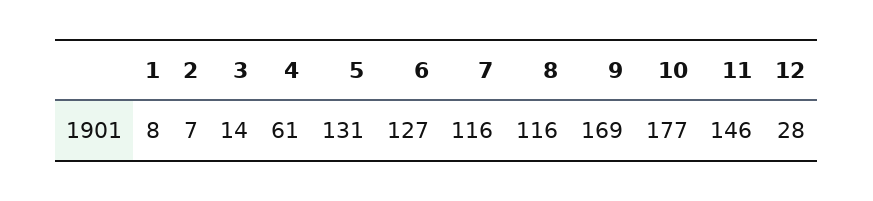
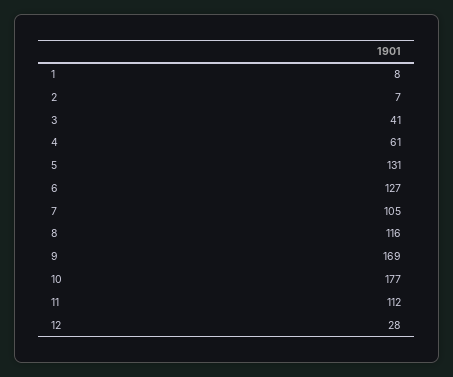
3: 14 -> 41
7: 116 -> 105
11: 146 -> 112

